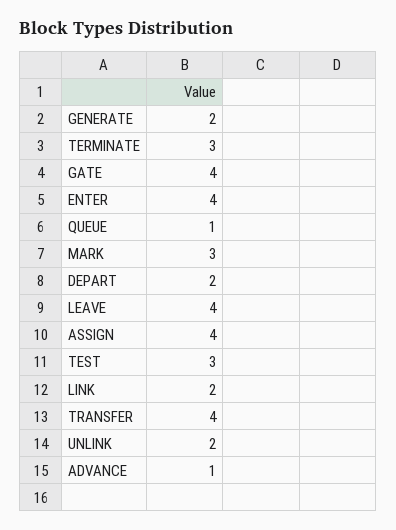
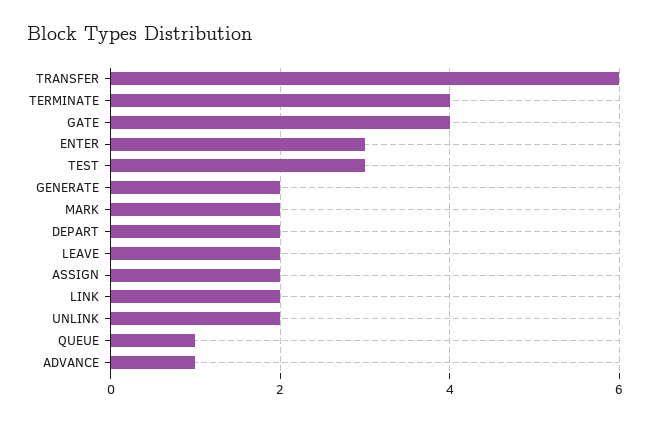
TERMINATE: 3 -> 4
ENTER: 4 -> 3
MARK: 3 -> 2
LEAVE: 4 -> 2
ASSIGN: 4 -> 2
TRANSFER: 4 -> 6

